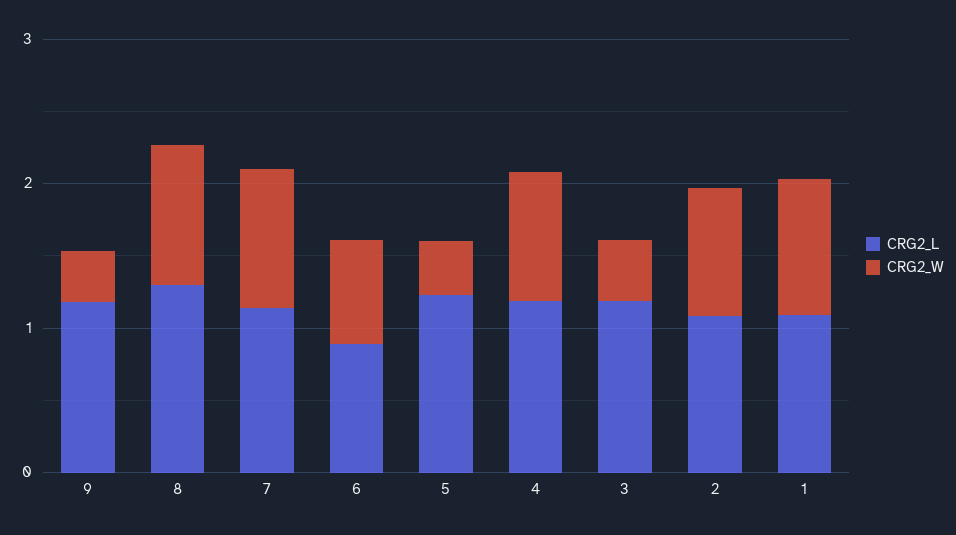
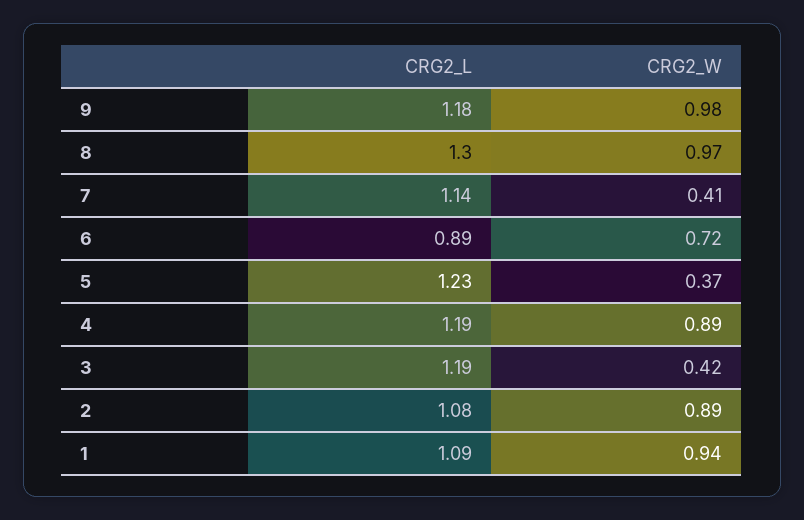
CRG2_W, 9: 0.4 -> 0.98
CRG2_W, 7: 1 -> 0.41

